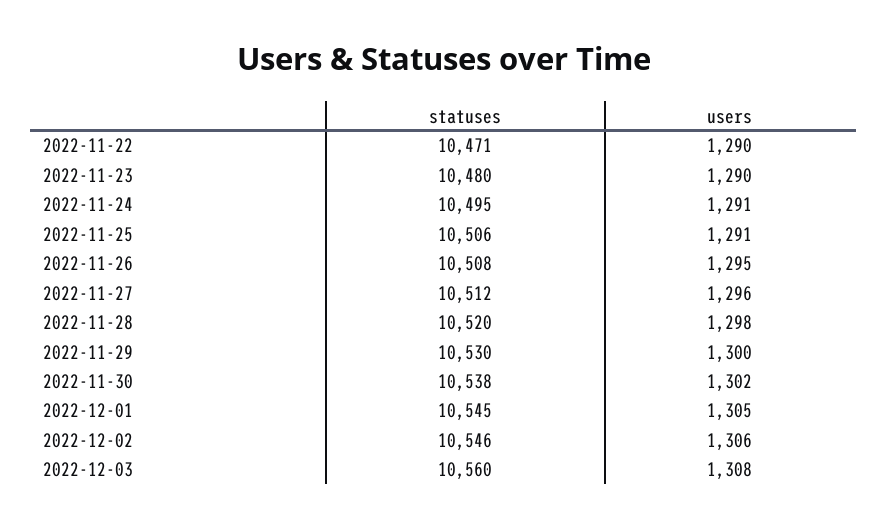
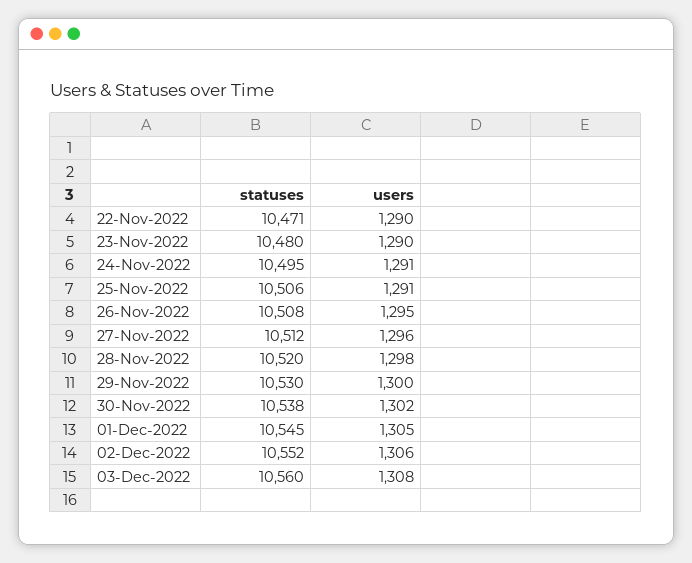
statuses, 2022-12-02: 10546 -> 10552

